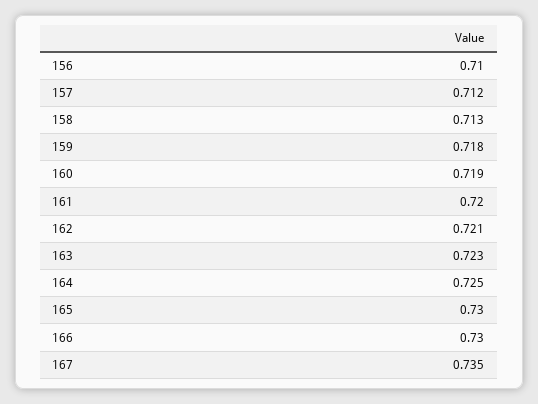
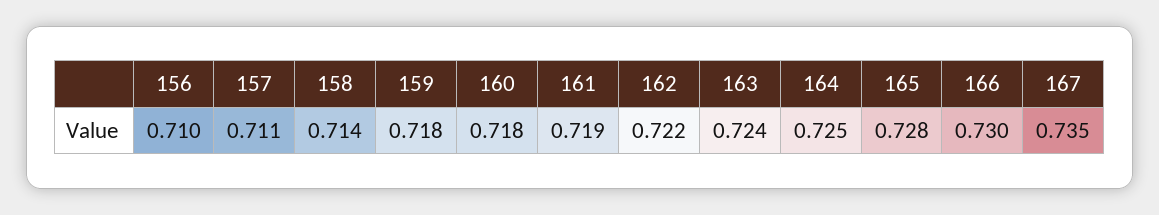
157: 0.712 -> 0.711
158: 0.713 -> 0.714
160: 0.719 -> 0.718
161: 0.72 -> 0.719
162: 0.721 -> 0.722
163: 0.723 -> 0.724
165: 0.73 -> 0.728

